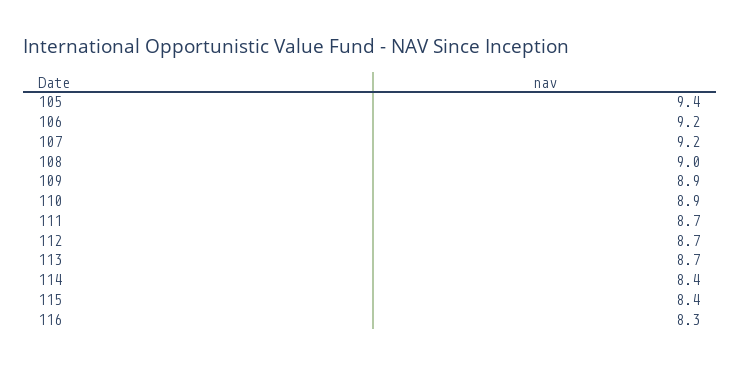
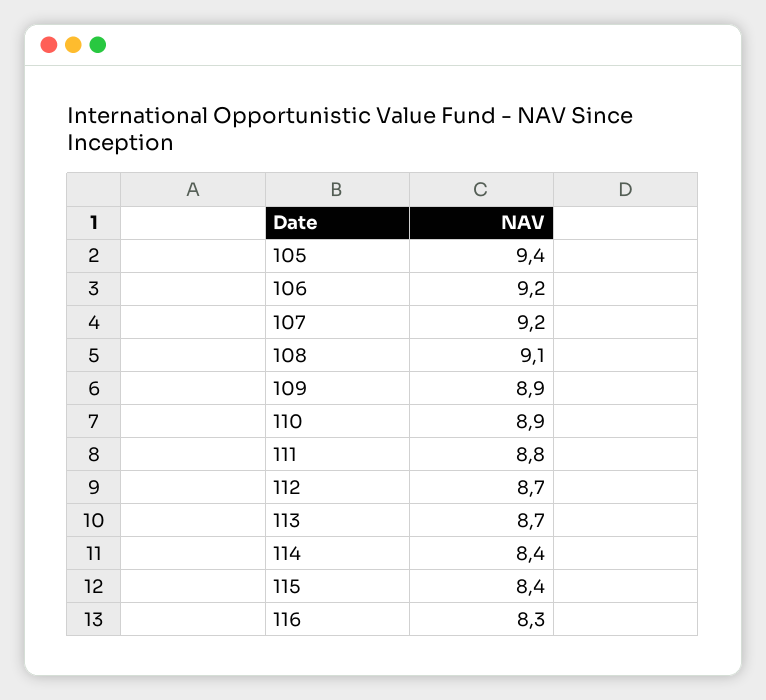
108: 9 -> 9.1
111: 8.7 -> 8.8

